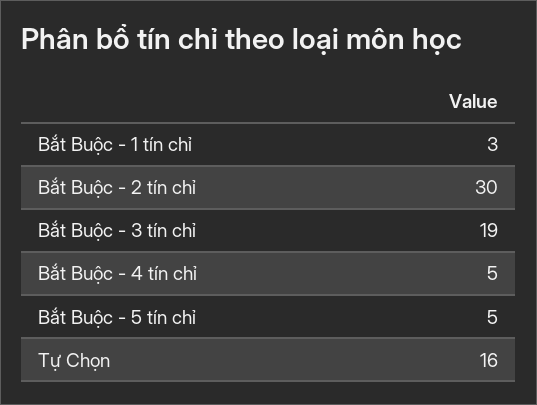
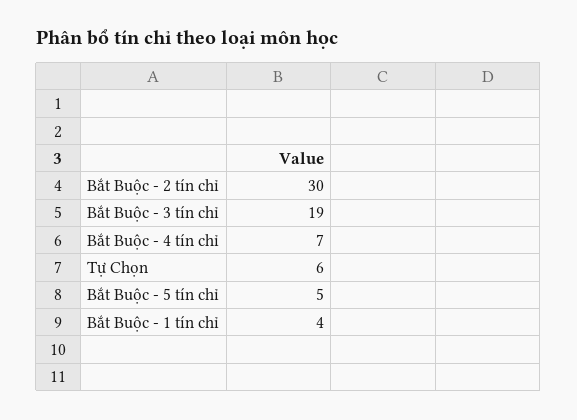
Bắt Buộc - 1 tín chỉ: 3 -> 4
Bắt Buộc - 4 tín chỉ: 5 -> 7
Tự Chọn: 16 -> 6

